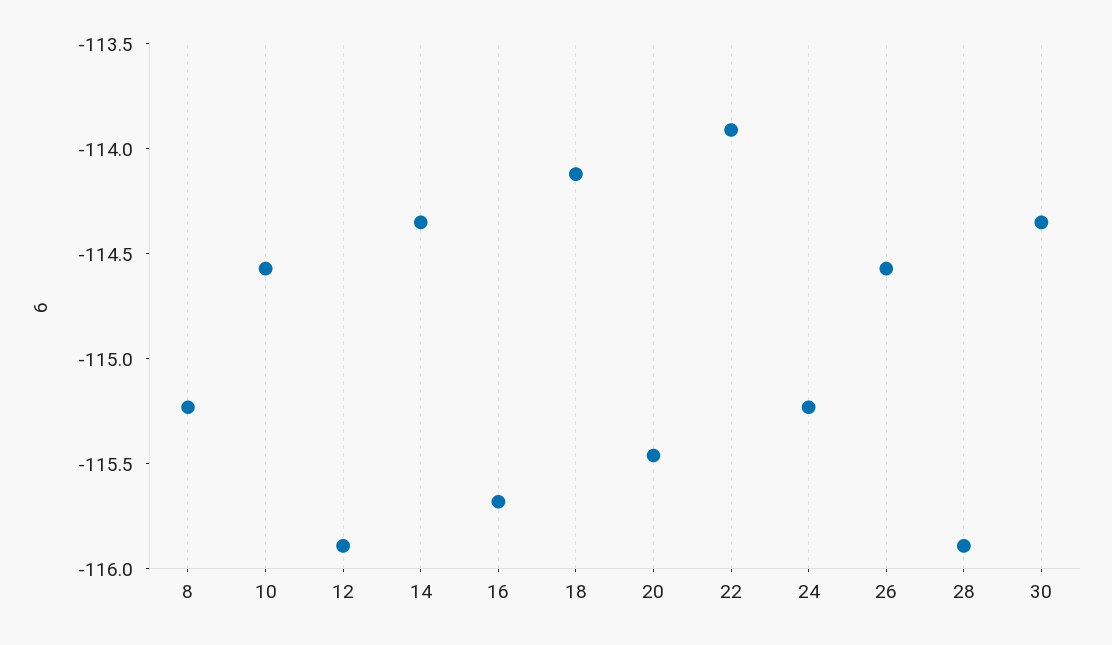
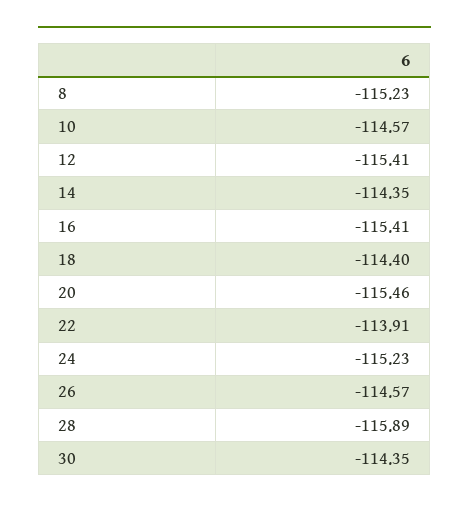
12: -115.9 -> -115.41
16: -115.7 -> -115.41
18: -114.1 -> -114.4

